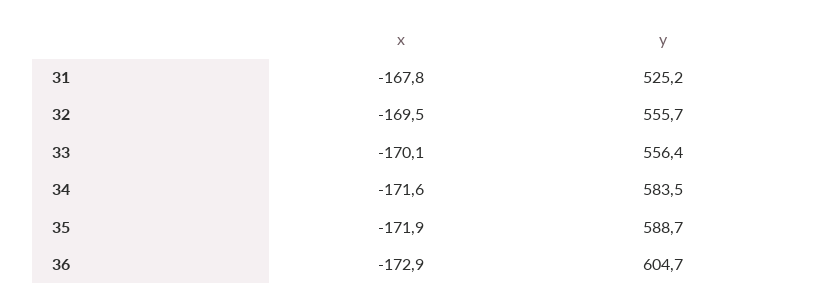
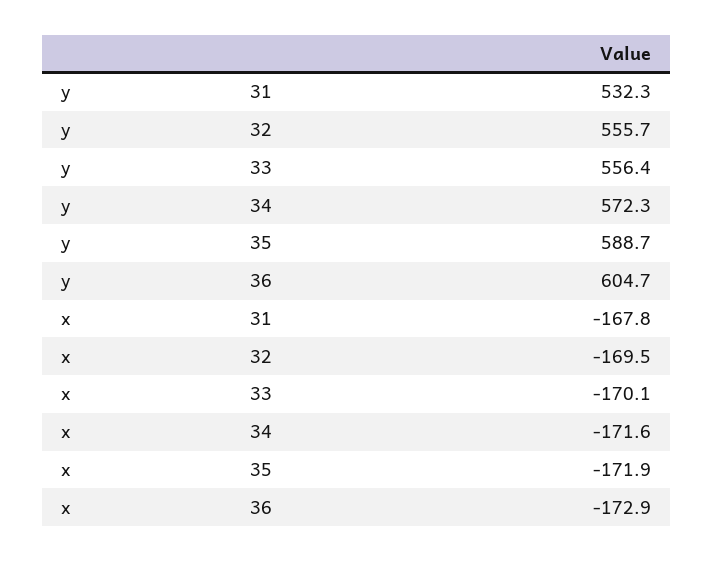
y, 31: 525.2 -> 532.3
y, 34: 583.5 -> 572.3

